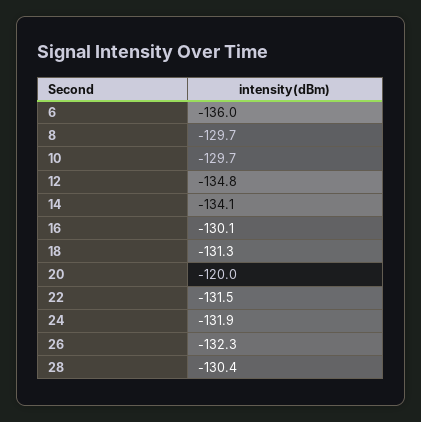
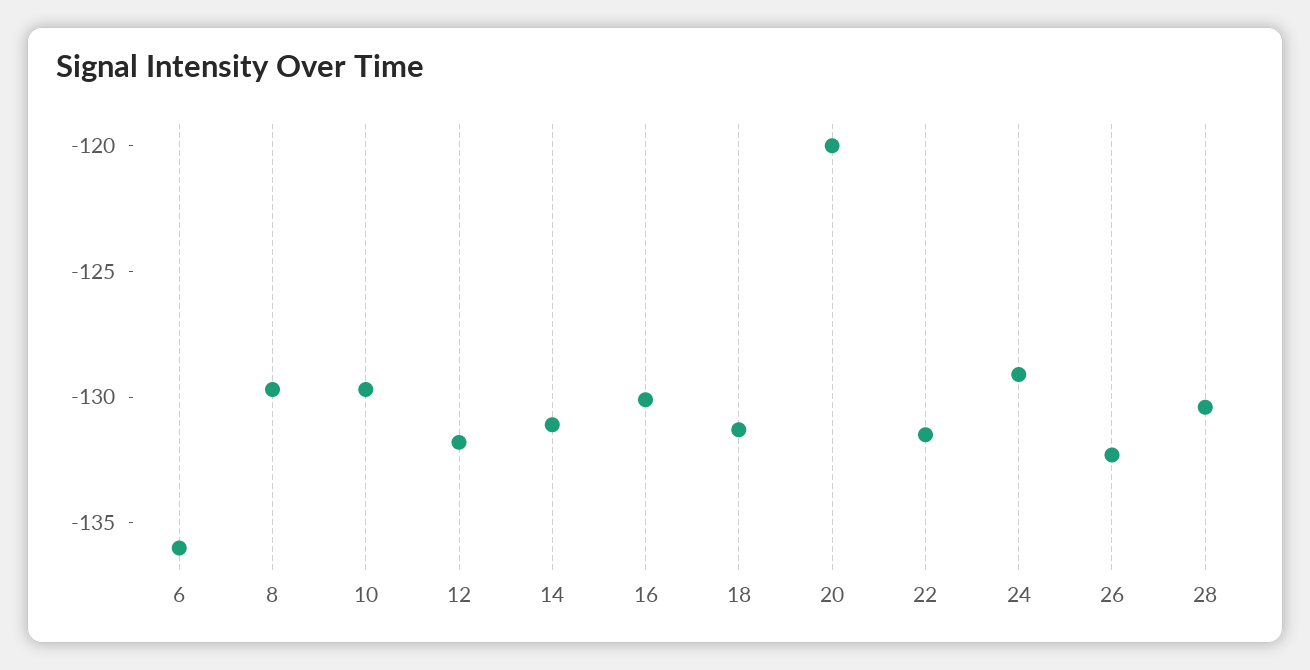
12: -134.8 -> -132
14: -134.1 -> -131
24: -131.9 -> -129

